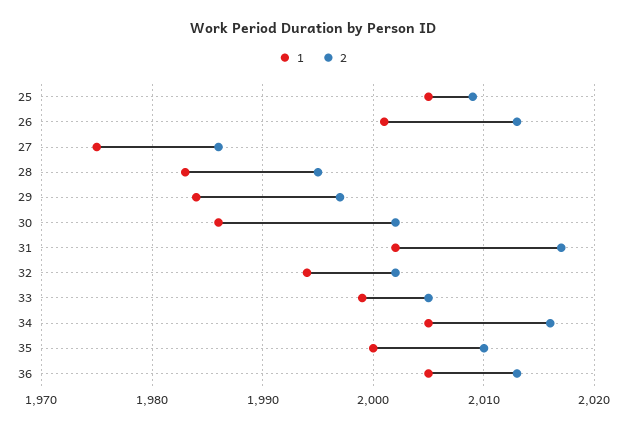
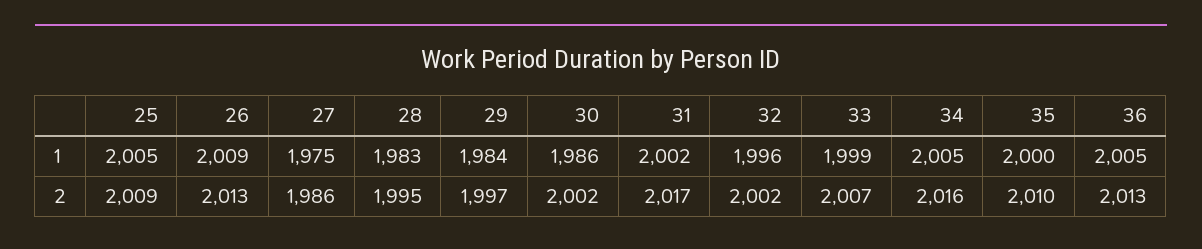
1, 26: 2001 -> 2009
1, 32: 1994 -> 1996
2, 33: 2005 -> 2007

